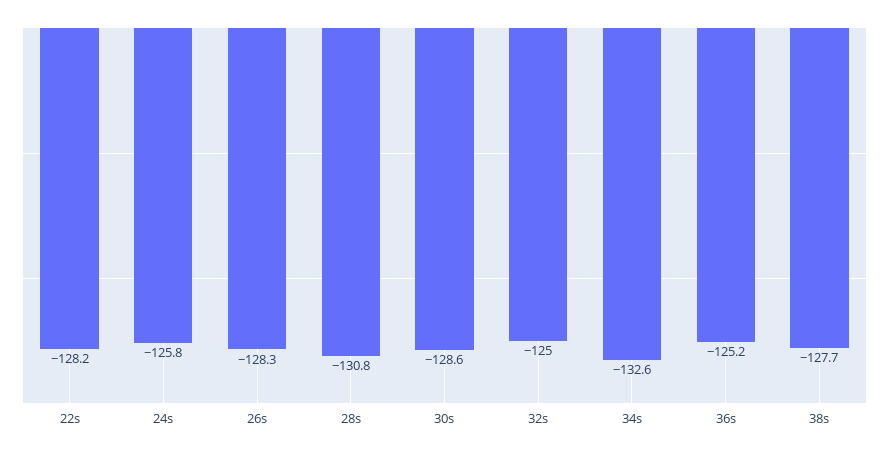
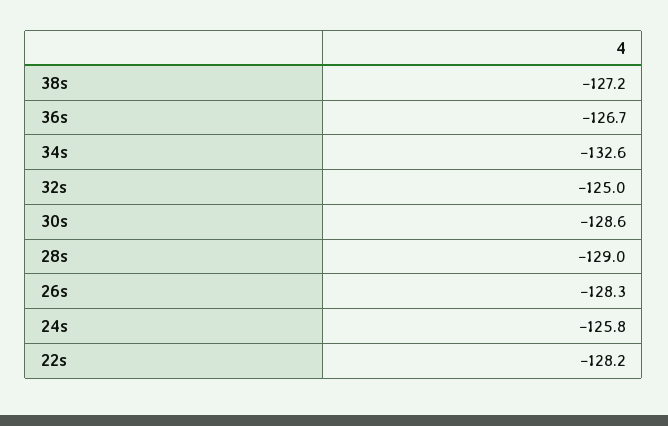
28s: -130.8 -> -129
36s: -125.2 -> -126.7
38s: -127.7 -> -127.2

